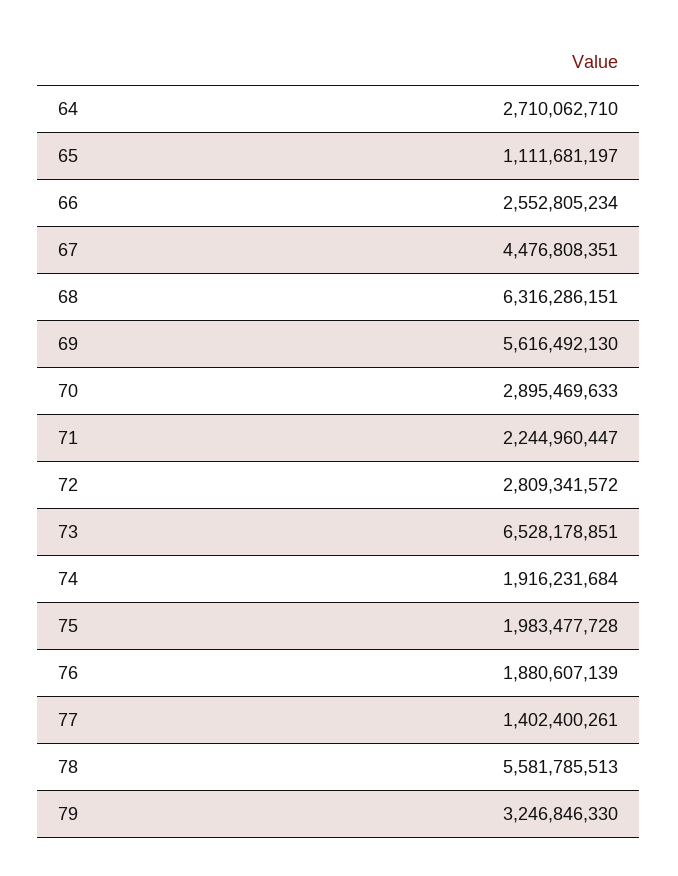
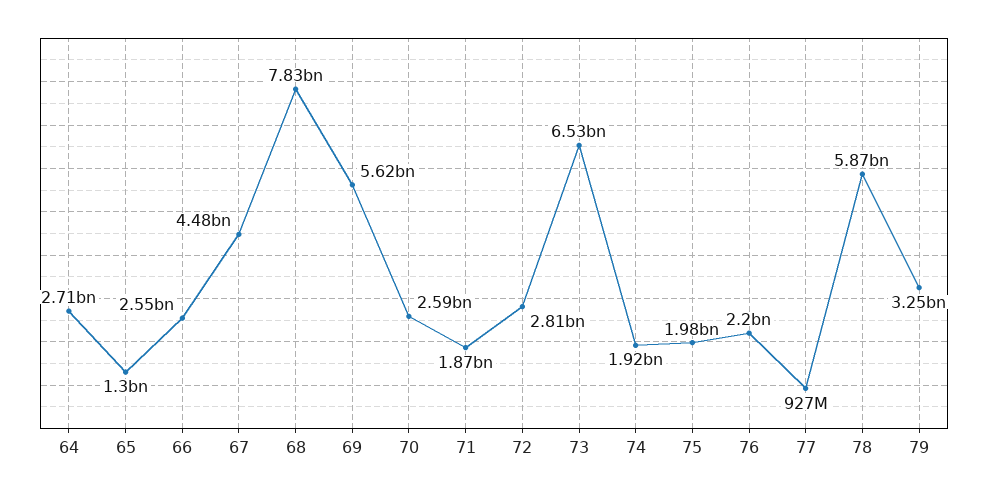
65: 1111681197 -> 1300000000
68: 6316286151 -> 7830000000
70: 2895469633 -> 2590000000
71: 2244960447 -> 1870000000
76: 1880607139 -> 2200000000
77: 1402400261 -> 927000000
78: 5581785513 -> 5870000000

